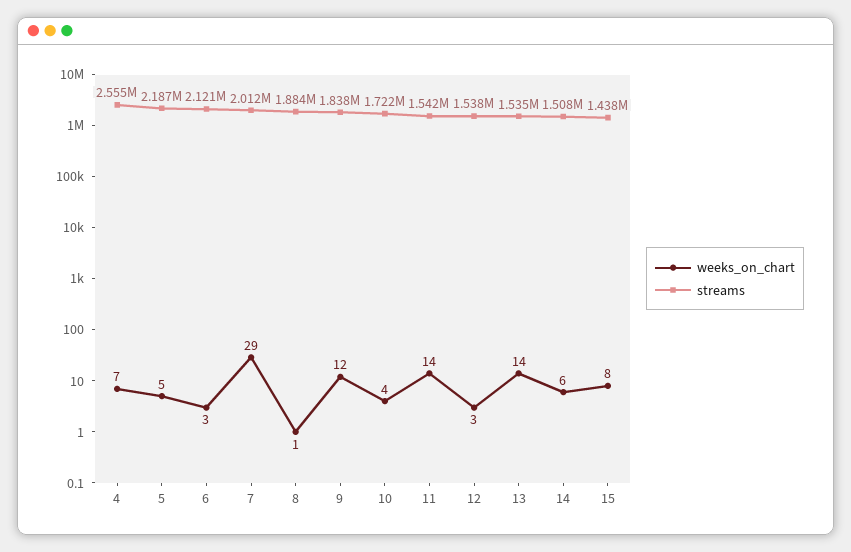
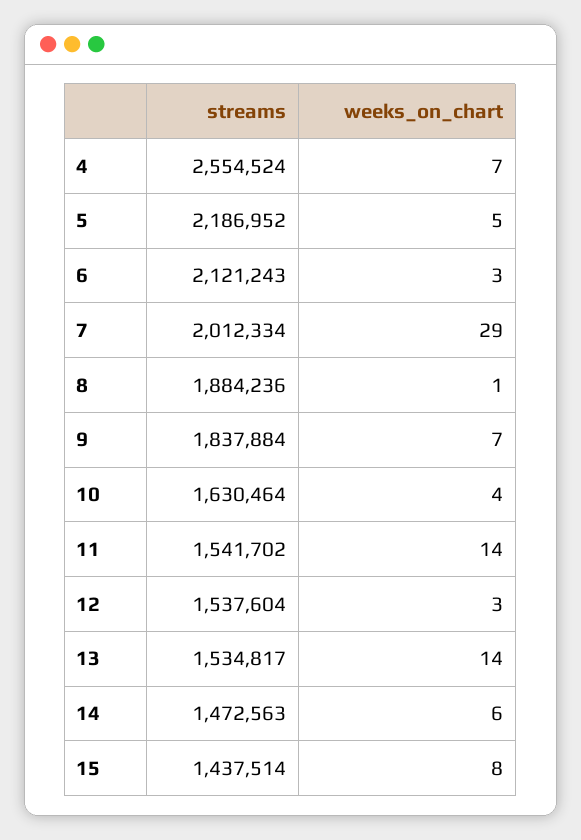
weeks_on_chart, 9: 12 -> 7
streams, 10: 1722000 -> 1630464
streams, 14: 1508000 -> 1472563

